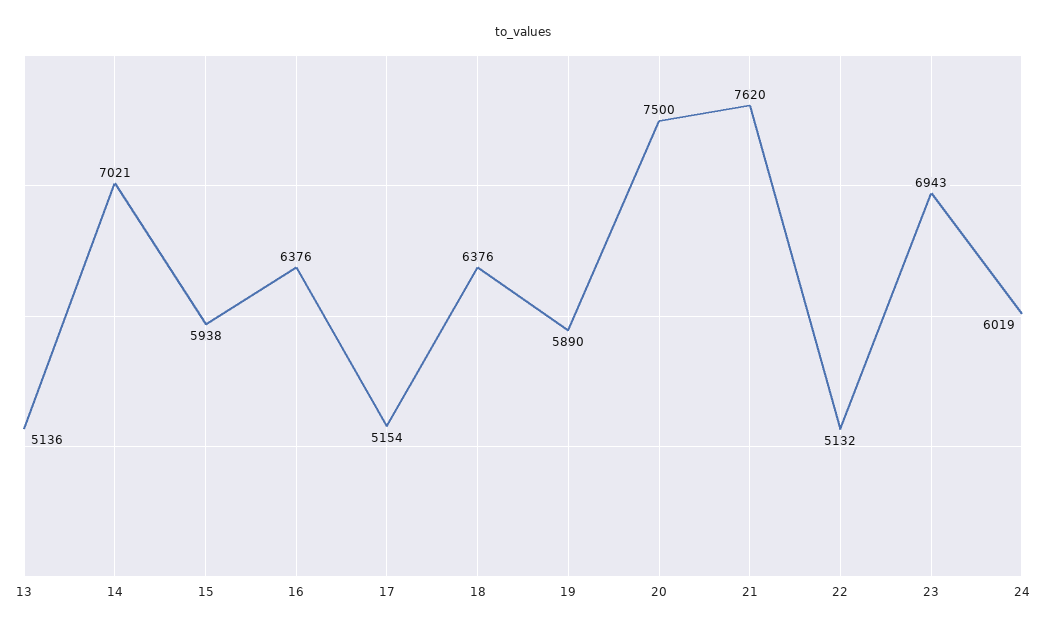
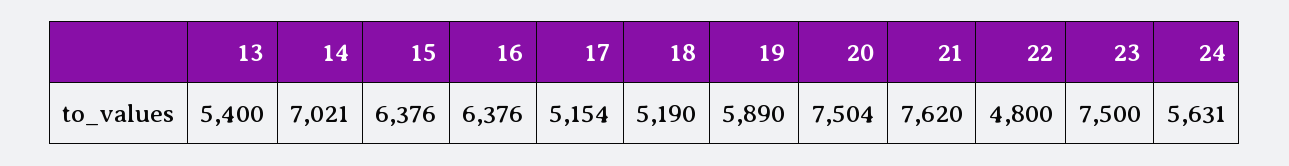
13: 5136 -> 5400
15: 5938 -> 6376
18: 6376 -> 5190
20: 7500 -> 7504
22: 5132 -> 4800
23: 6943 -> 7500
24: 6019 -> 5631

